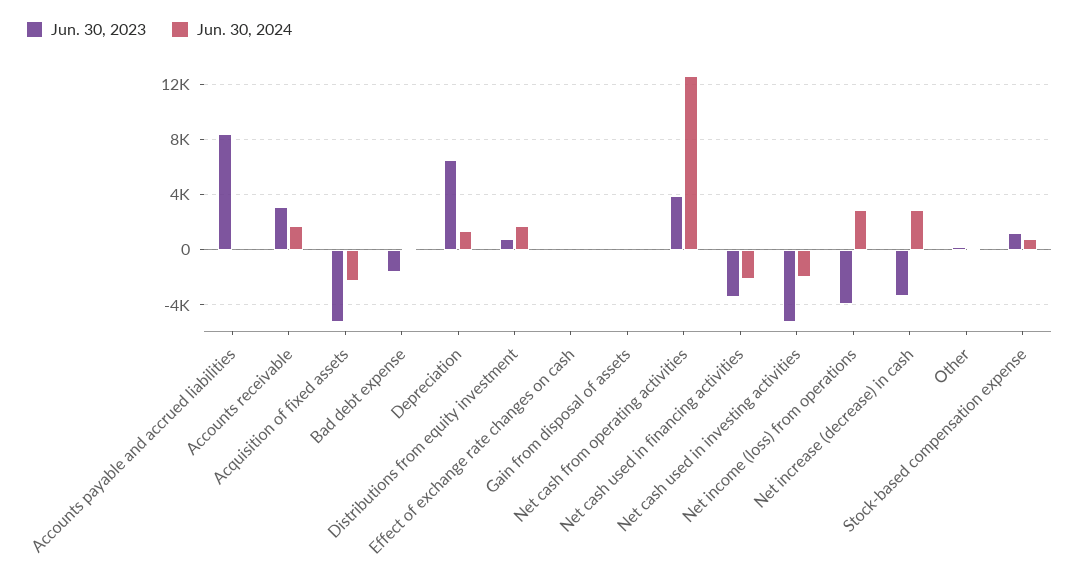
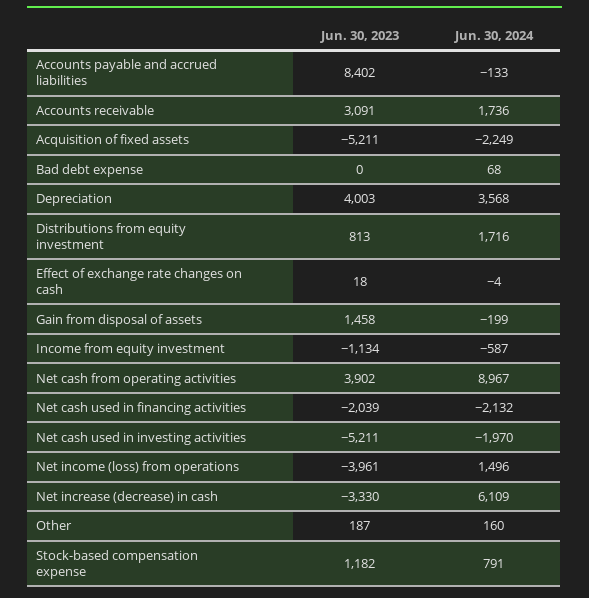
Jun. 30, 2023, Bad debt expense: -1500 -> 0
Jun. 30, 2023, Depreciation: 6500 -> 4003
Jun. 30, 2024, Depreciation: 1500 -> 3568
Jun. 30, 2023, Gain from disposal of assets: 0 -> 1458
Jun. 30, 2024, Net cash from operating activities: 12500 -> 8967
Jun. 30, 2023, Net cash used in financing activities: -3500 -> -2039
Jun. 30, 2024, Net income (loss) from operations: 3000 -> 1496
Jun. 30, 2024, Net increase (decrease) in cash: 3000 -> 6109
Jun. 30, 2023, Income from equity investment: none -> -1134
Jun. 30, 2024, Income from equity investment: none -> -587

